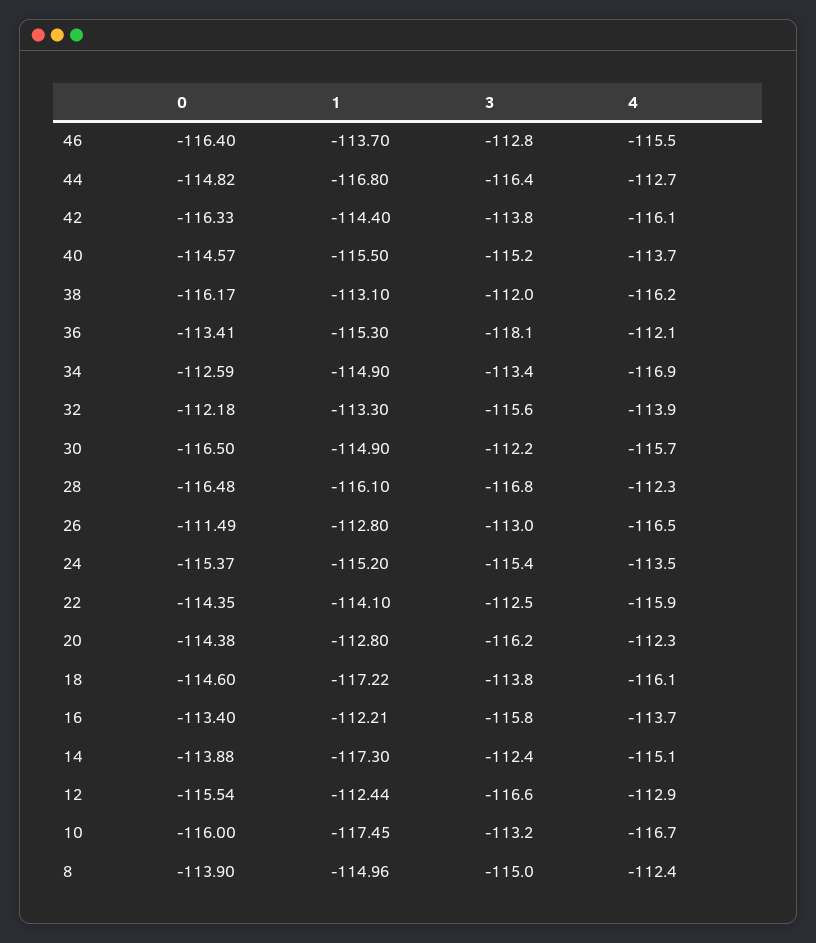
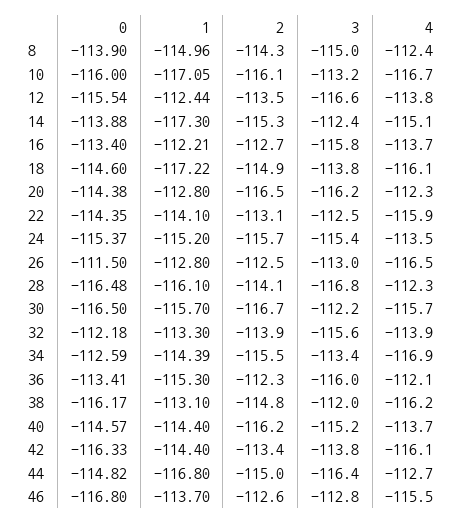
0, 46: -116.4 -> -116.8
1, 40: -115.5 -> -114.4
3, 36: -118.1 -> -116
1, 34: -114.9 -> -114.39
1, 30: -114.9 -> -115.7
0, 26: -111.49 -> -111.5
4, 12: -112.9 -> -113.8
1, 10: -117.45 -> -117.05
2, 8: none -> -114.3
2, 10: none -> -116.1
2, 12: none -> -113.5
2, 14: none -> -115.3
2, 16: none -> -112.7
2, 18: none -> -114.9
2, 20: none -> -116.5
2, 22: none -> -113.1
2, 24: none -> -115.7
2, 26: none -> -112.5
2, 28: none -> -114.1
2, 30: none -> -116.7
2, 32: none -> -113.9
2, 34: none -> -115.5
2, 36: none -> -112.3
2, 38: none -> -114.8
2, 40: none -> -116.2
2, 42: none -> -113.4
2, 44: none -> -115
2, 46: none -> -112.6

